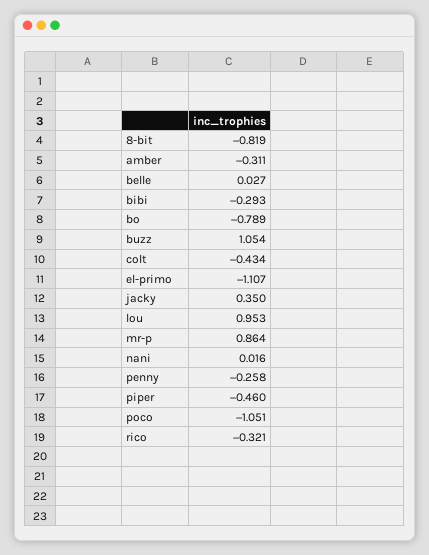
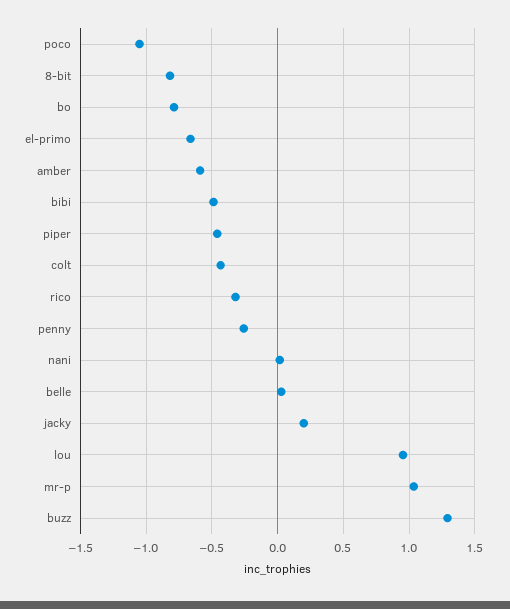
amber: -0.311 -> -0.6
bibi: -0.293 -> -0.5
buzz: 1.054 -> 1.3
el-primo: -1.107 -> -0.65
jacky: 0.35 -> 0.2
mr-p: 0.864 -> 1.05

